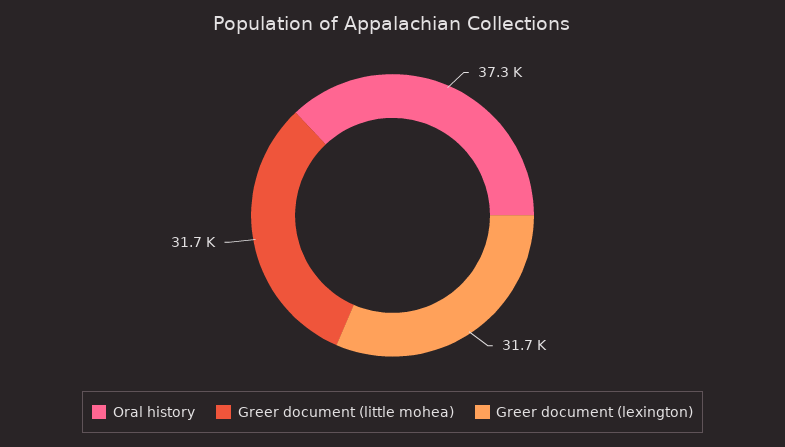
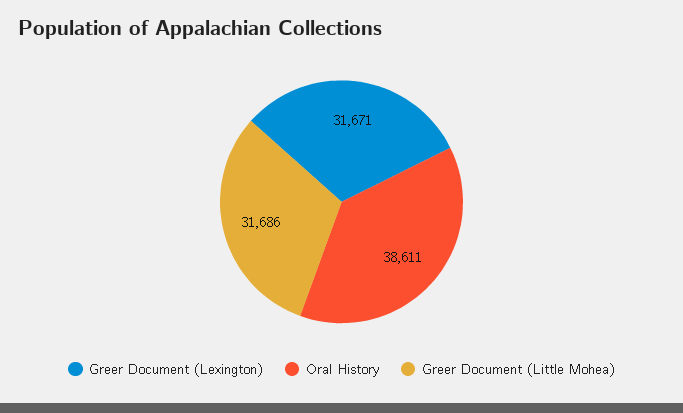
Oral history: 37300 -> 38611

